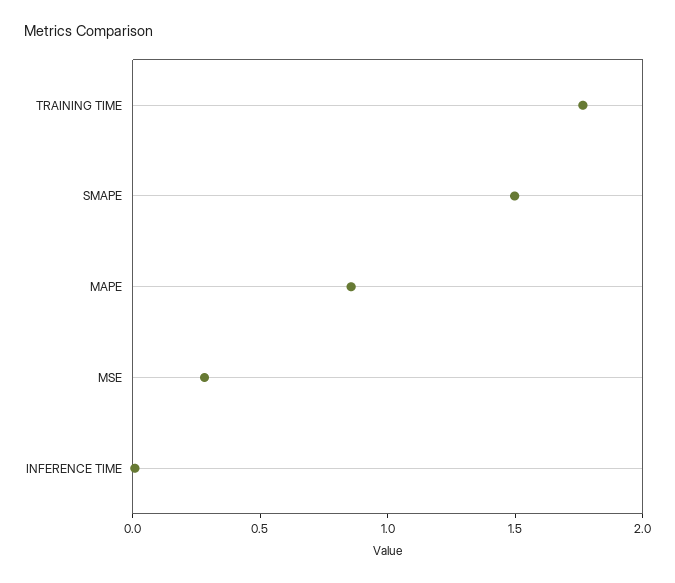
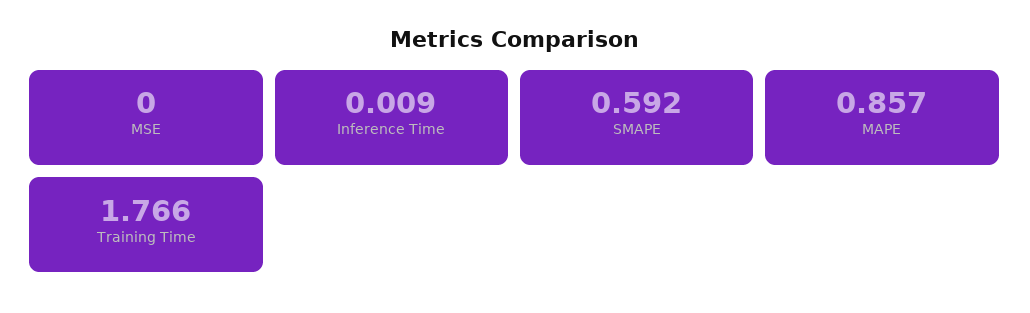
SMAPE: 1.5 -> 0.592
MSE: 0.3 -> 0

